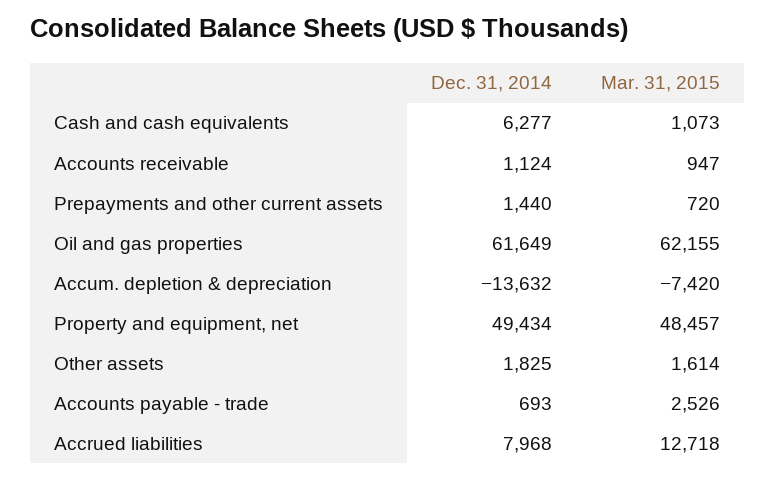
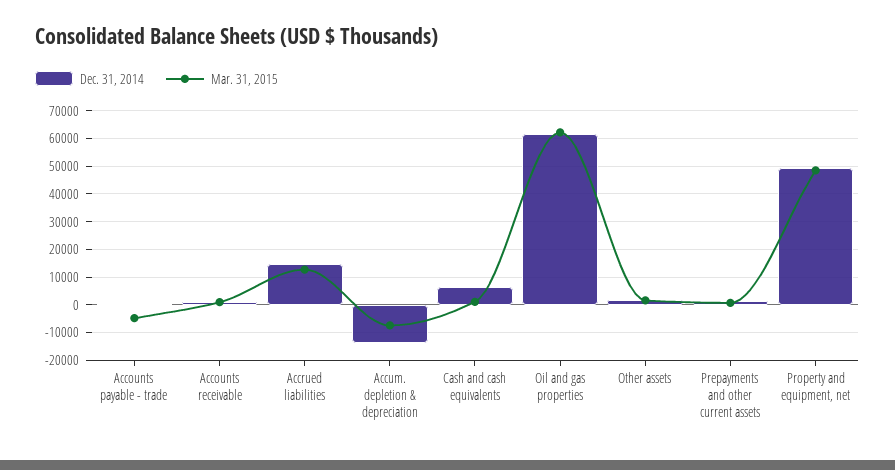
Mar. 31, 2015, Accounts payable - trade: 2526 -> -5000
Dec. 31, 2014, Accrued liabilities: 7968 -> 15000

